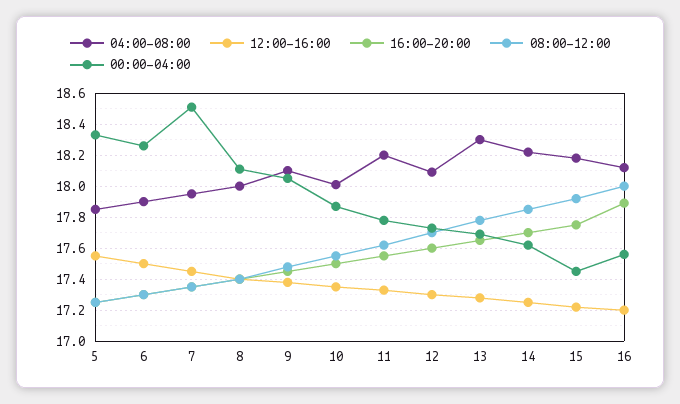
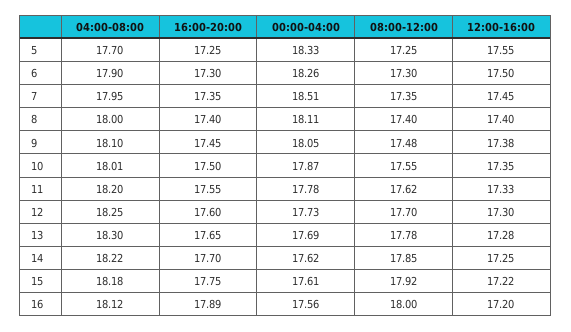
04:00-08:00, 5: 17.85 -> 17.7
04:00-08:00, 12: 18.1 -> 18.25
00:00-04:00, 15: 17.45 -> 17.61

